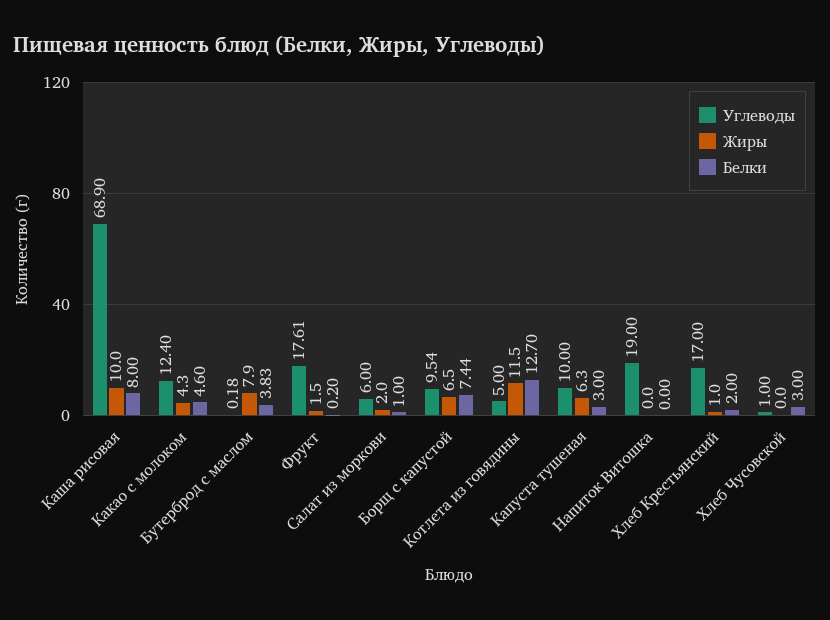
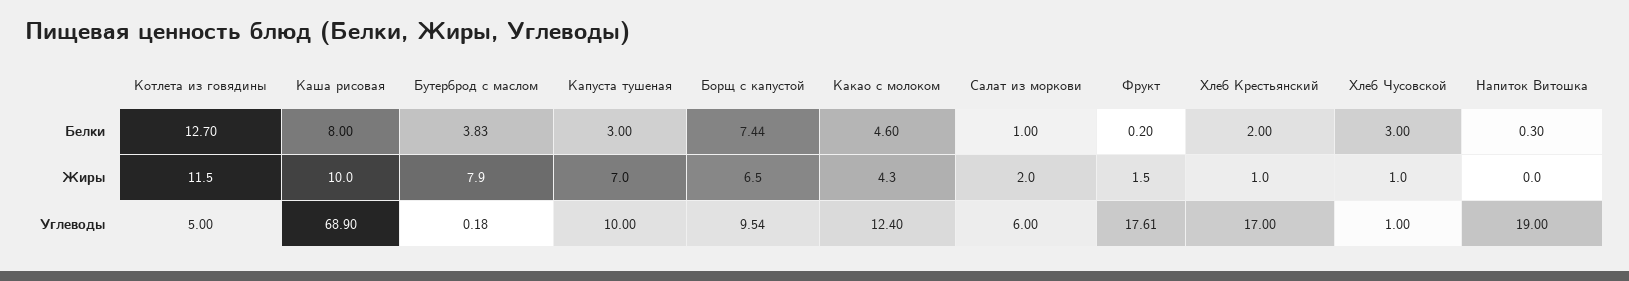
Жиры, Капуста тушеная: 6.3 -> 7
Белки, Напиток Витошка: 0 -> 0.3
Жиры, Хлеб Чусовской: 0 -> 1

